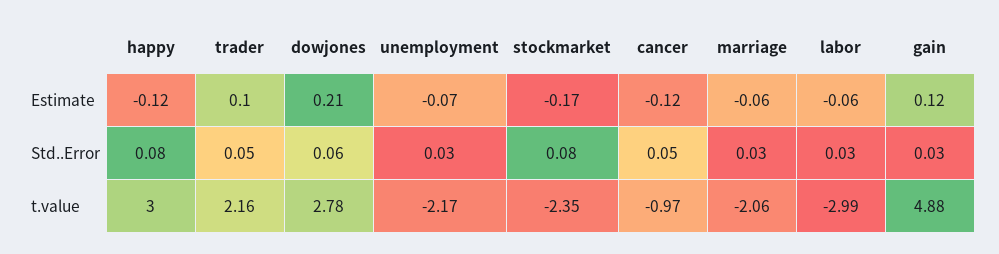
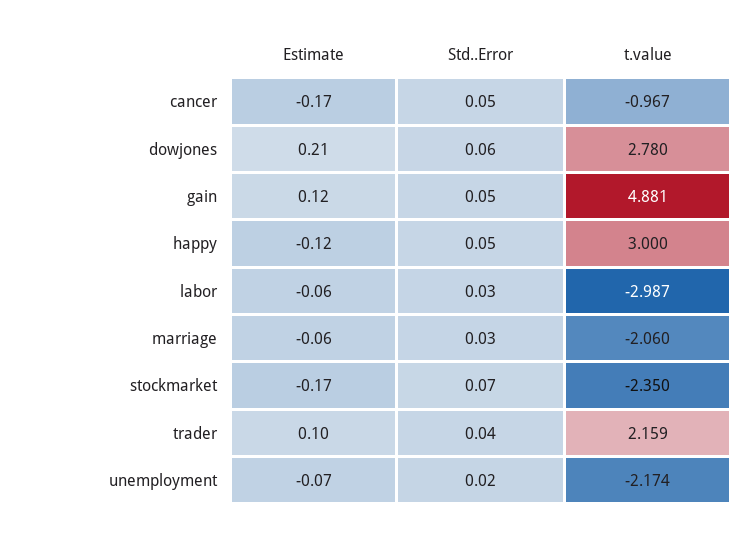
cancer, Estimate: -0.12 -> -0.17
happy, Std..Error: 0.08 -> 0.05
trader, Std..Error: 0.05 -> 0.04
unemployment, Std..Error: 0.03 -> 0.02
stockmarket, Std..Error: 0.08 -> 0.07
gain, Std..Error: 0.03 -> 0.05

